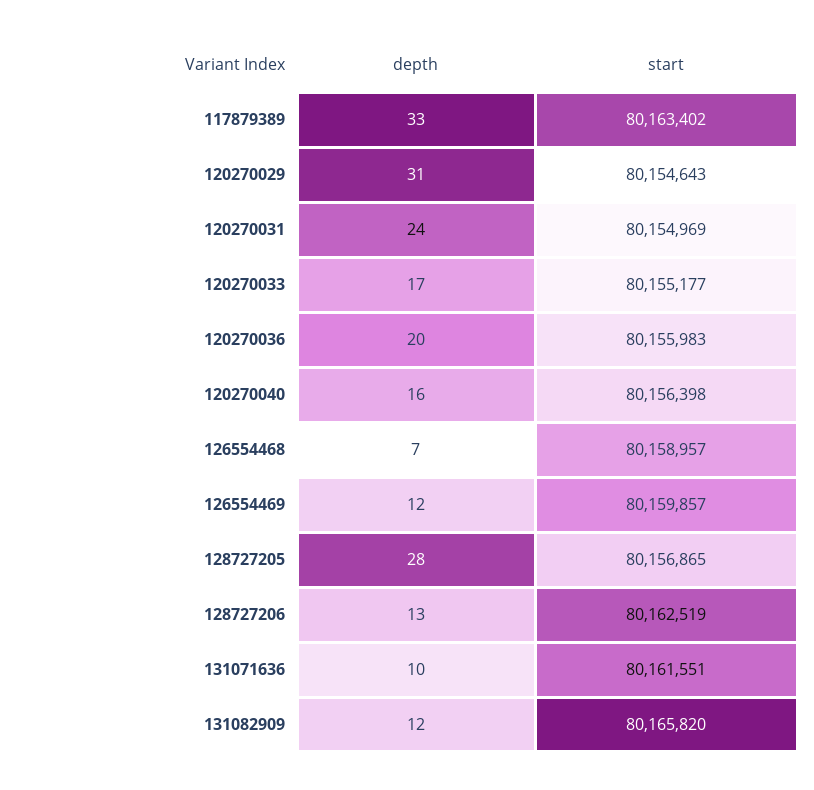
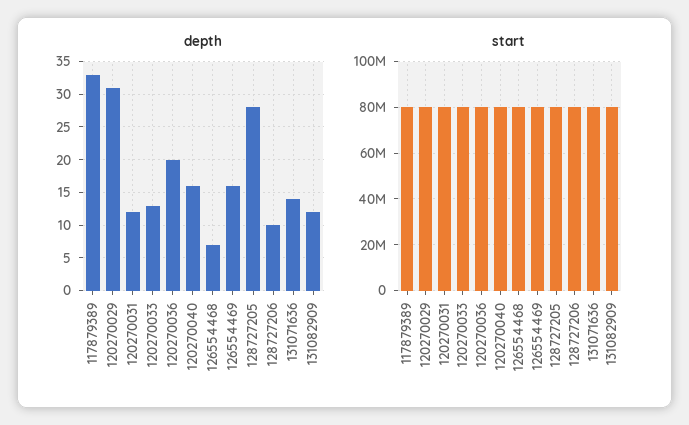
depth, 120270031: 24 -> 12
depth, 120270033: 17 -> 13
depth, 126554469: 12 -> 16
depth, 128727206: 13 -> 10
depth, 131071636: 10 -> 14

